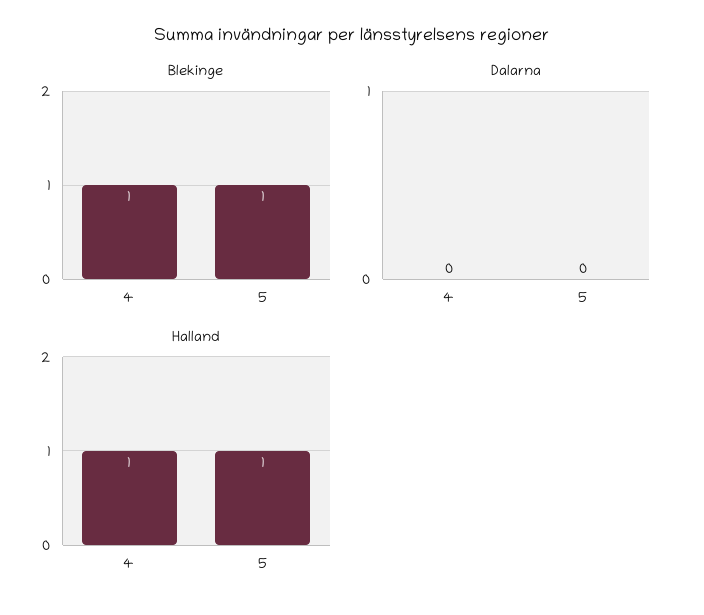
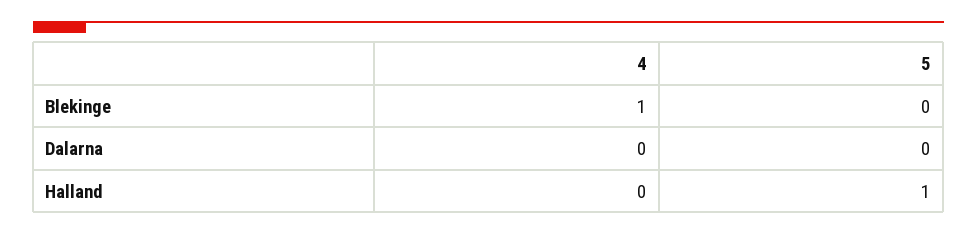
Blekinge, 5: 1 -> 0
Halland, 4: 1 -> 0

